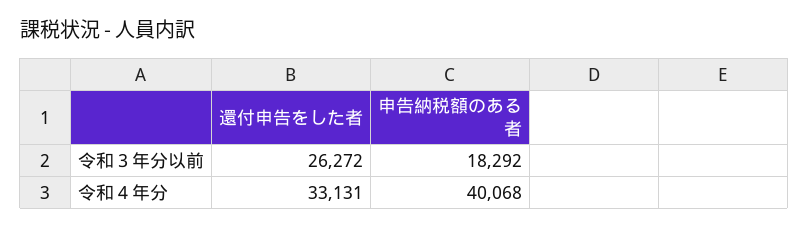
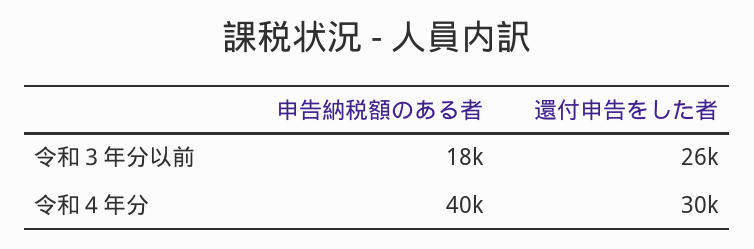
還付申告をした者, 令和４年分: 33131 -> 30000

